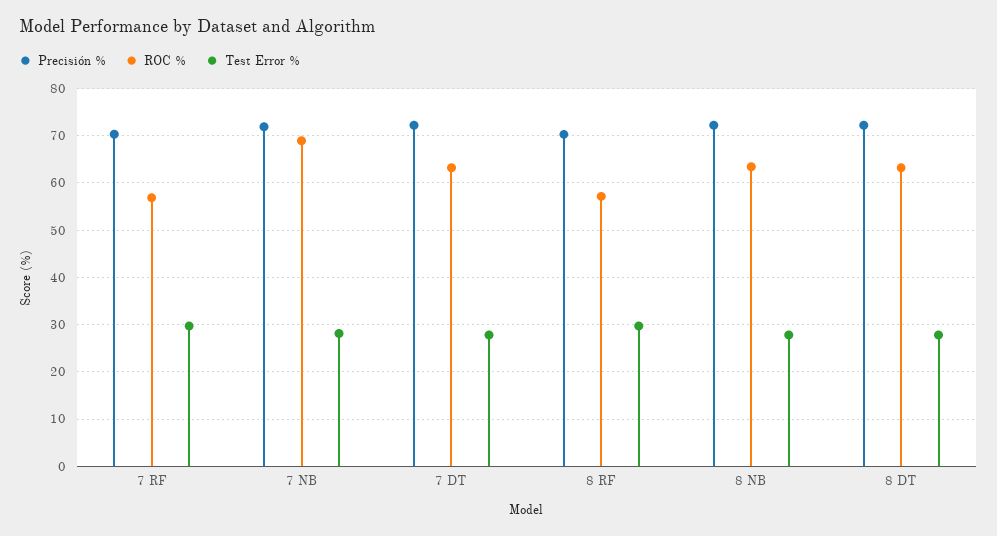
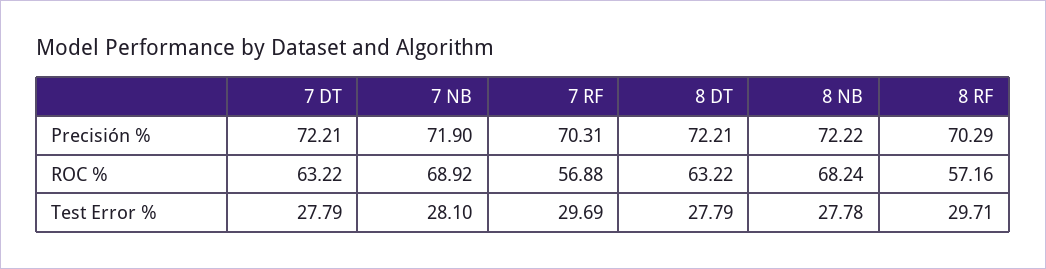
ROC %, 8 NB: 64 -> 68.24

